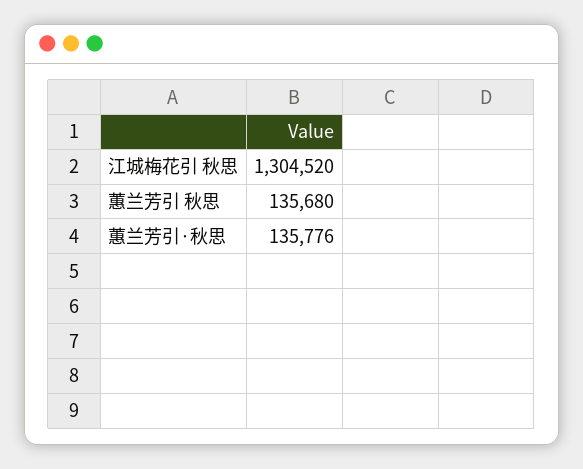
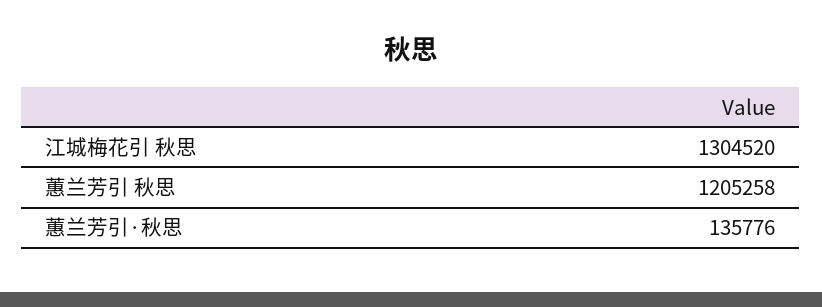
蕙兰芳引 秋思: 135680 -> 1205258

